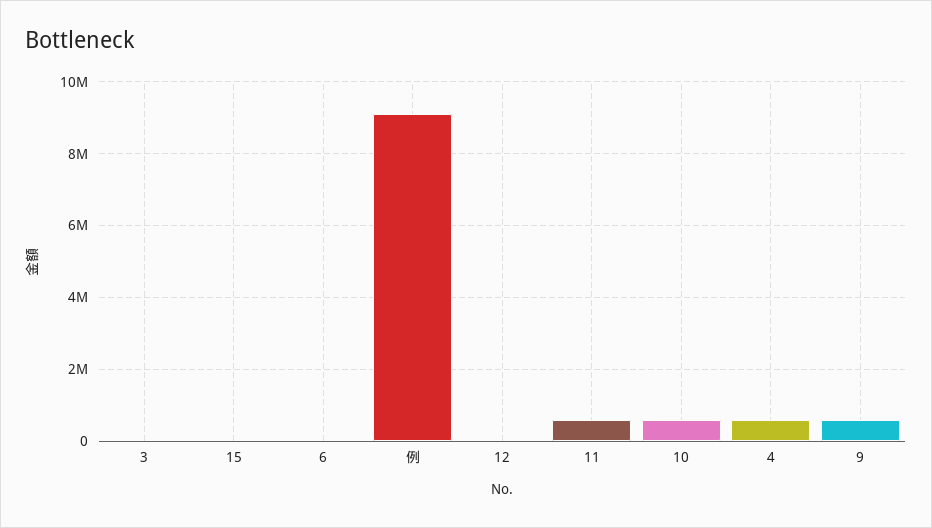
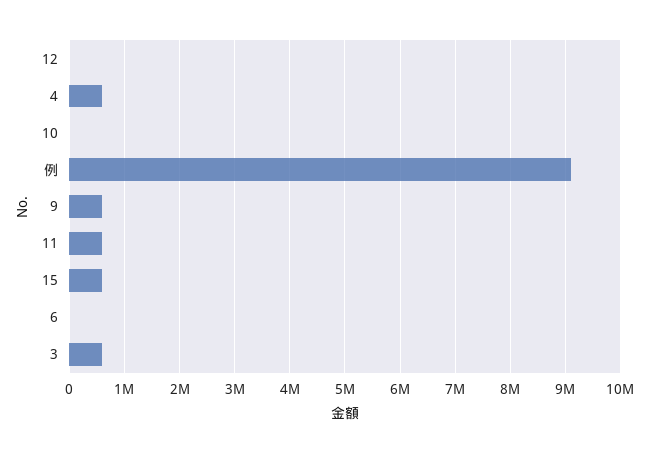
3: 0 -> 600000
15: 0 -> 600000
10: 600000 -> 0

